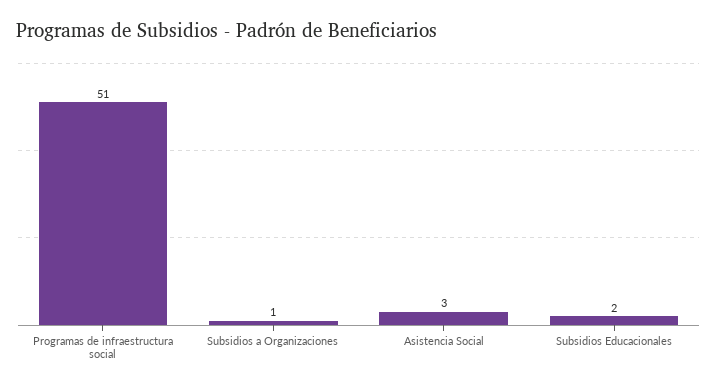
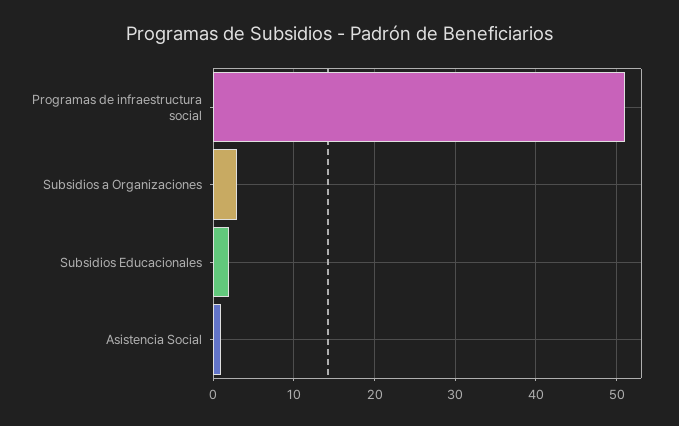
Subsidios a Organizaciones: 1 -> 3
Asistencia Social: 3 -> 1

